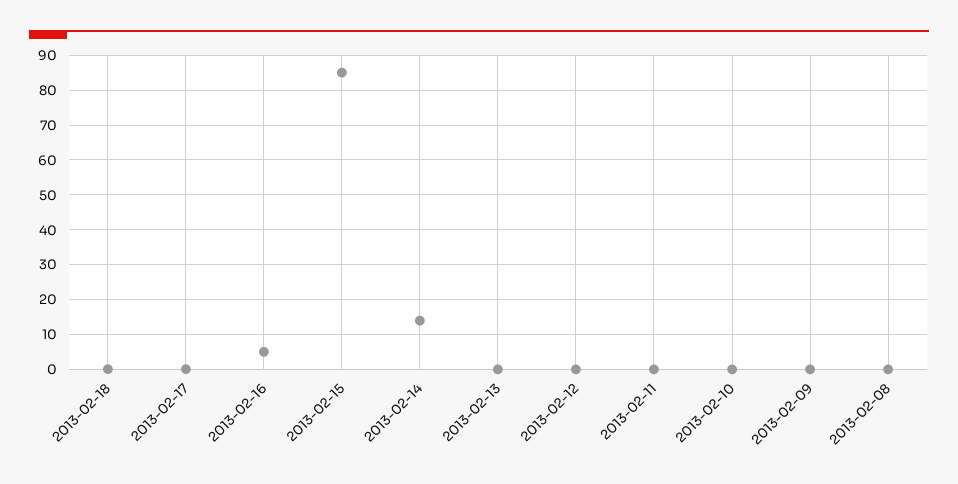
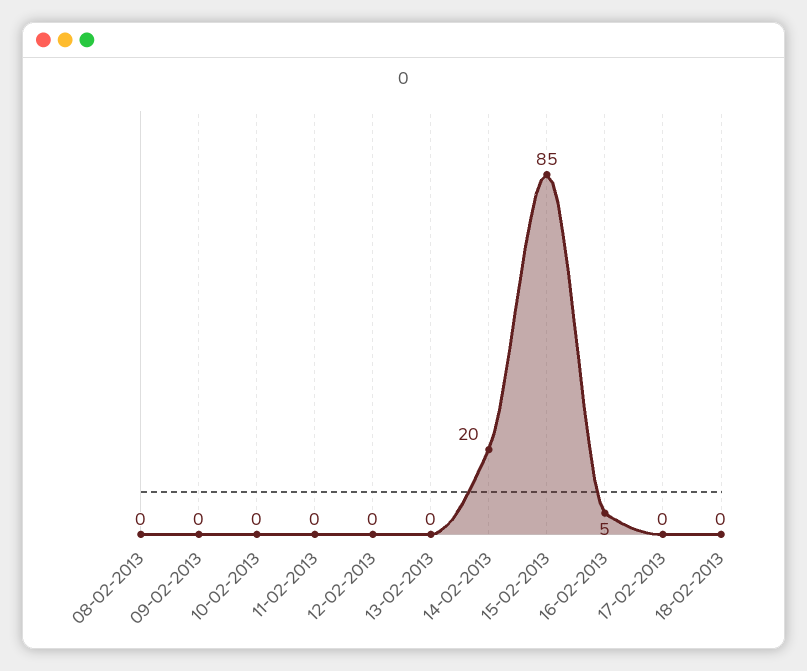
2013-02-14: 14 -> 20

